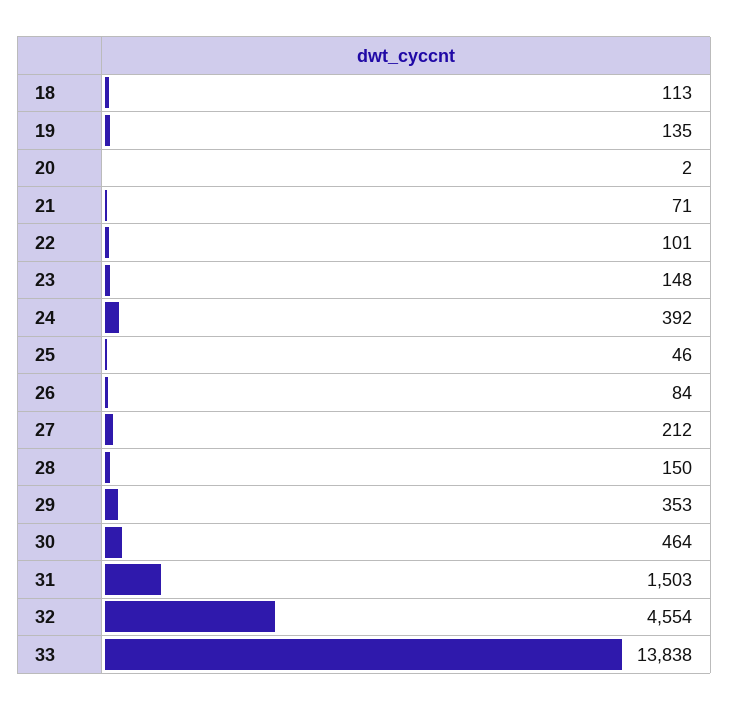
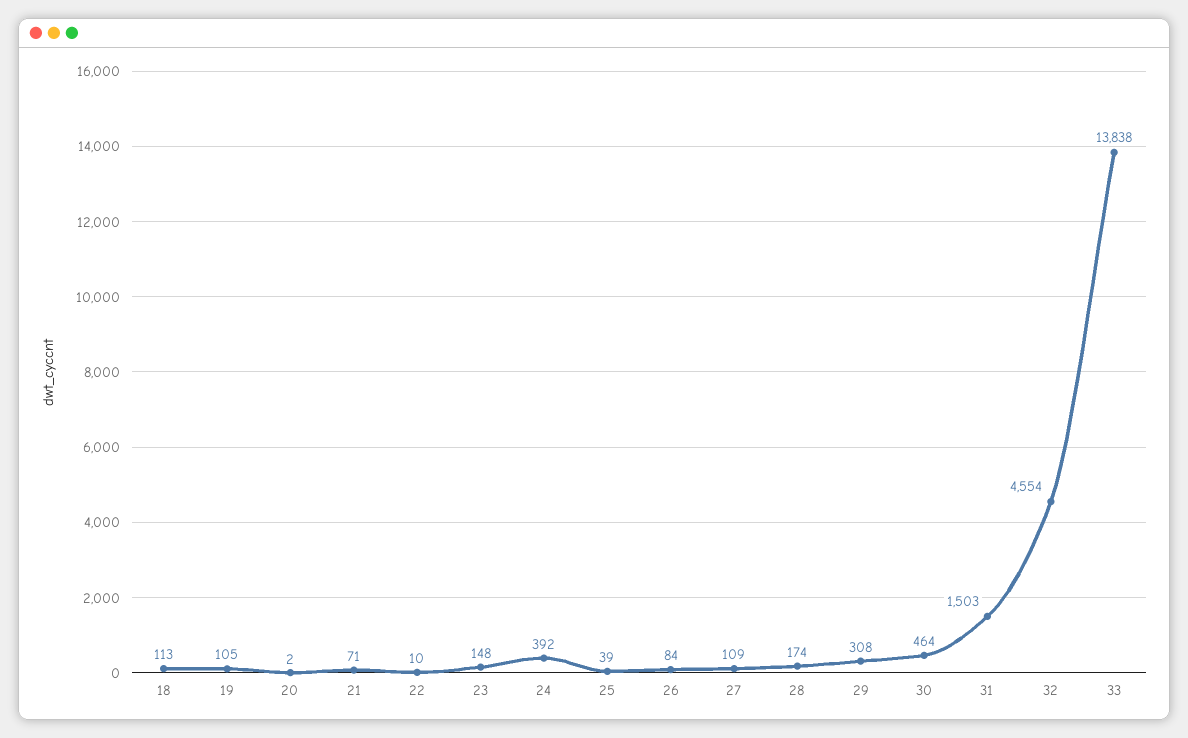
19: 135 -> 105
22: 101 -> 10
25: 46 -> 39
27: 212 -> 109
28: 150 -> 174
29: 353 -> 308

